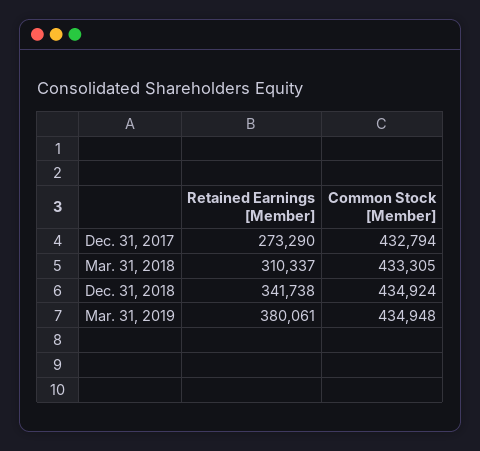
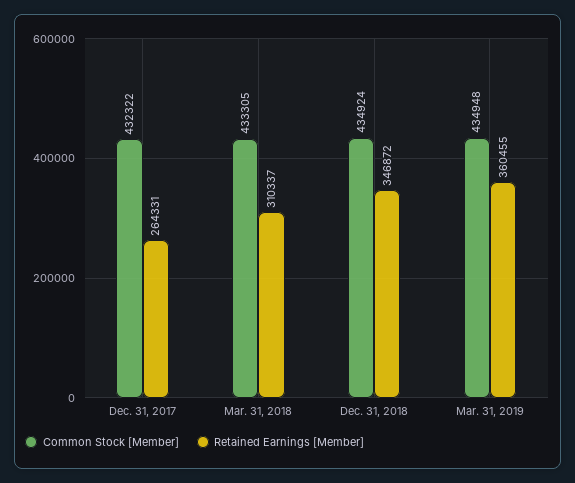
Retained Earnings [Member], Dec. 31, 2017: 273290 -> 264331
Common Stock [Member], Dec. 31, 2017: 432794 -> 432322
Retained Earnings [Member], Dec. 31, 2018: 341738 -> 346872
Retained Earnings [Member], Mar. 31, 2019: 380061 -> 360455

